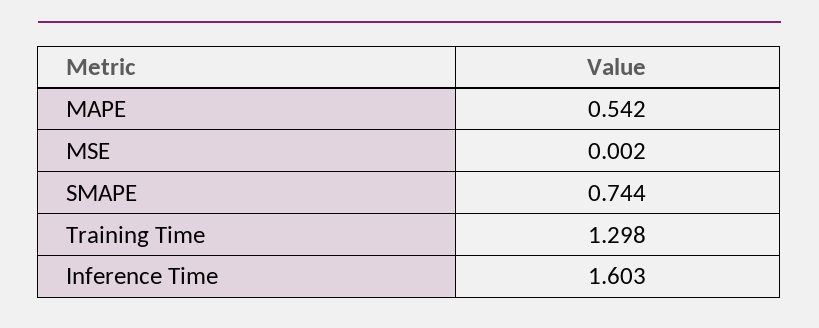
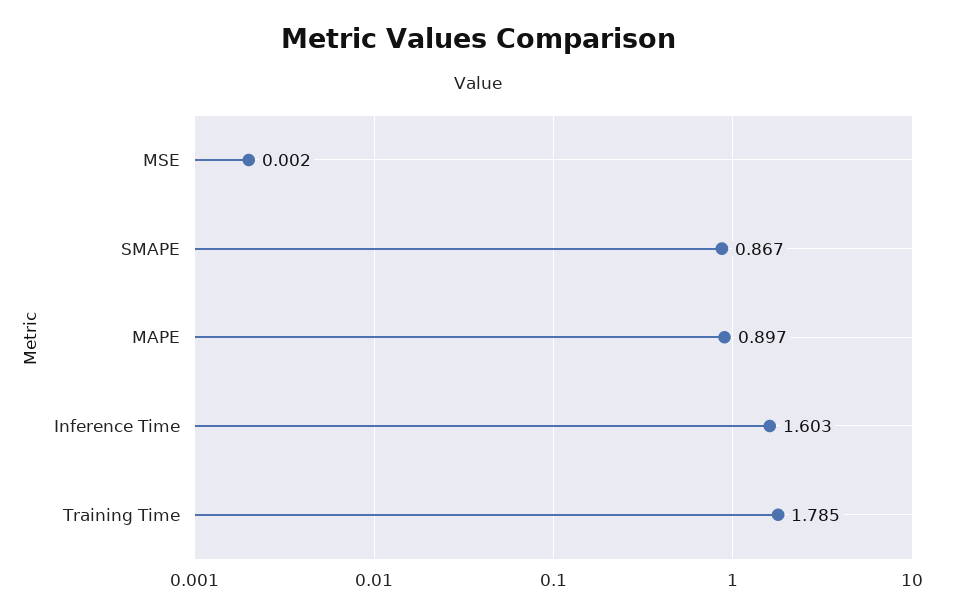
MAPE: 0.542 -> 0.897
SMAPE: 0.744 -> 0.867
Training Time: 1.298 -> 1.785

